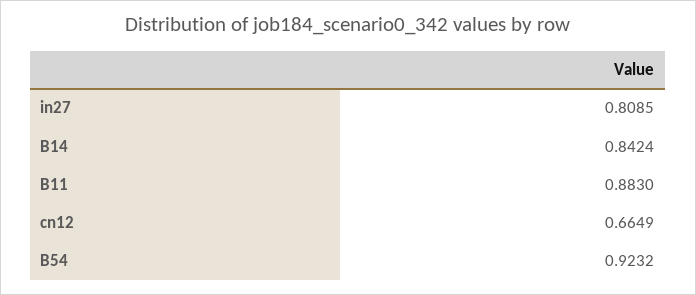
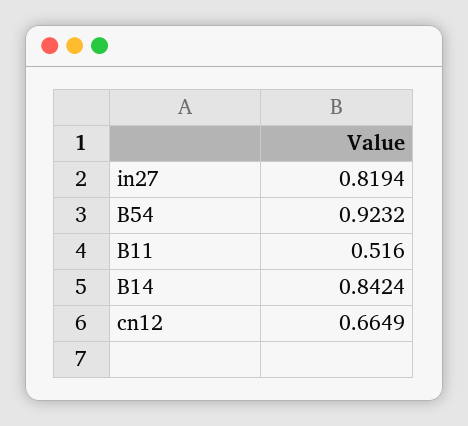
in27: 0.8085 -> 0.8194
B11: 0.883 -> 0.516

